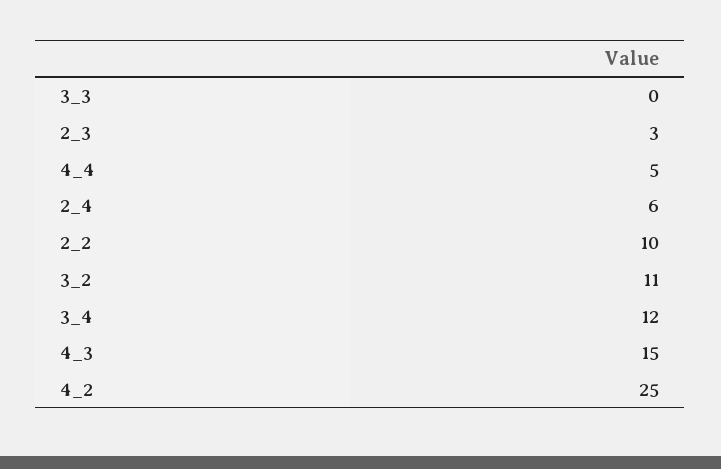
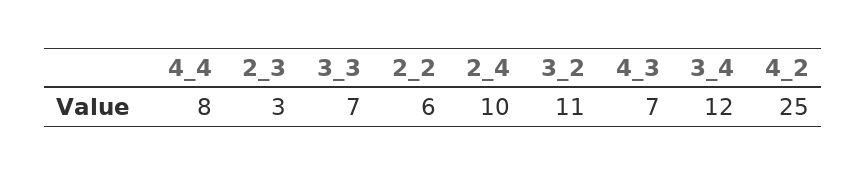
3_3: 0 -> 7
4_4: 5 -> 8
2_4: 6 -> 10
2_2: 10 -> 6
4_3: 15 -> 7

